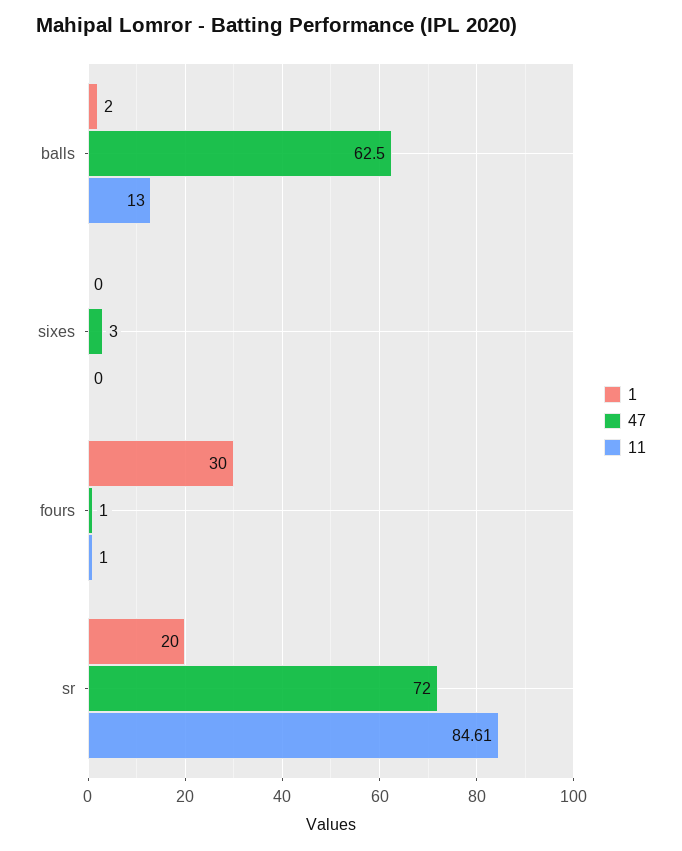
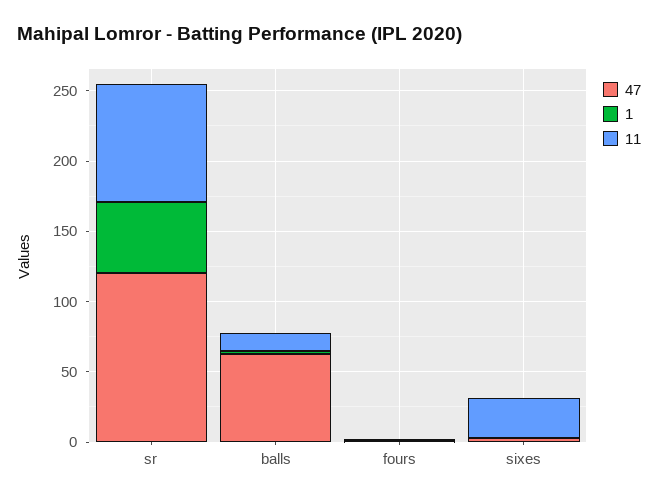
11, sixes: 0 -> 30
1, fours: 30 -> 0
1, sr: 20 -> 50
47, sr: 72 -> 120

